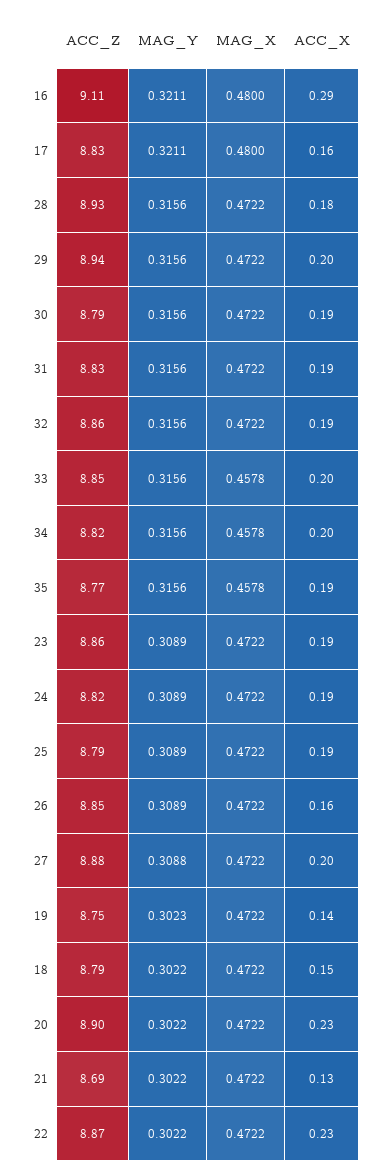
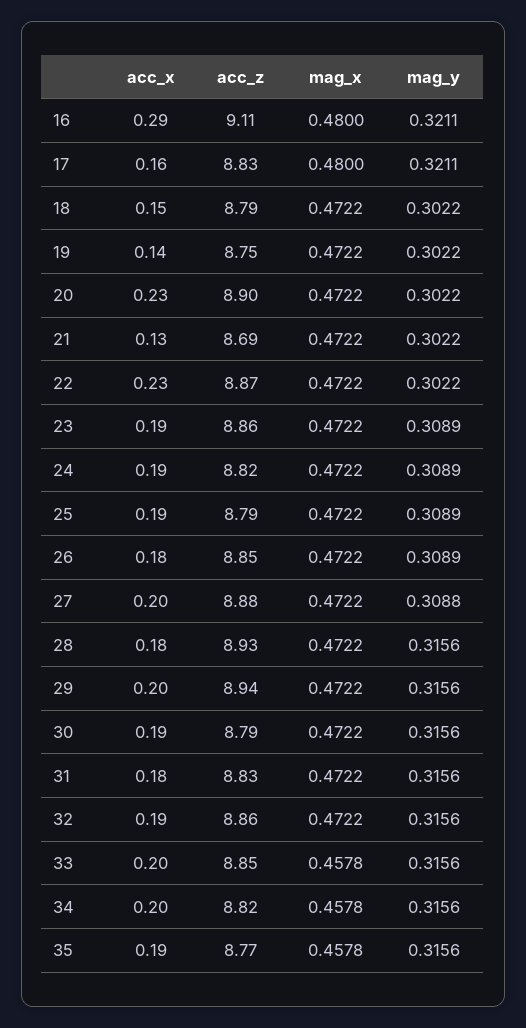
ACC_X, 31: 0.19 -> 0.18
ACC_X, 26: 0.16 -> 0.18
MAG_Y, 19: 0.3023 -> 0.3022

